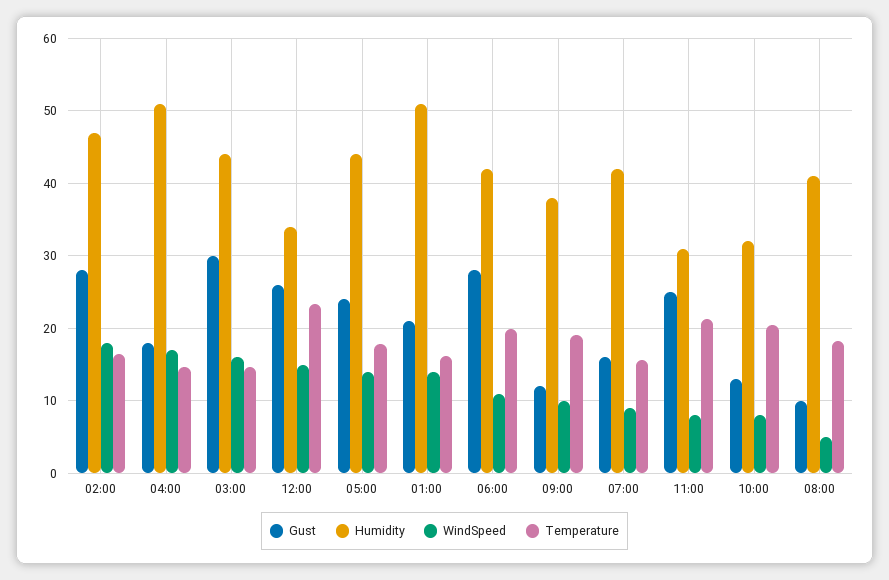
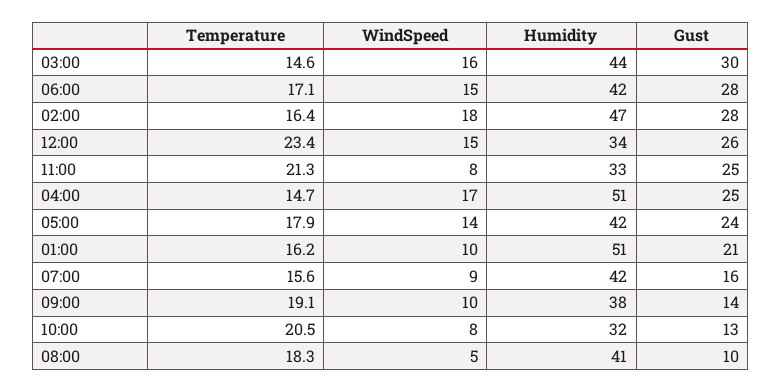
Gust, 04:00: 18 -> 25
Humidity, 05:00: 44 -> 42
WindSpeed, 01:00: 14 -> 10
WindSpeed, 06:00: 11 -> 15
Temperature, 06:00: 20 -> 17.1
Gust, 09:00: 12 -> 14
Humidity, 11:00: 31 -> 33

